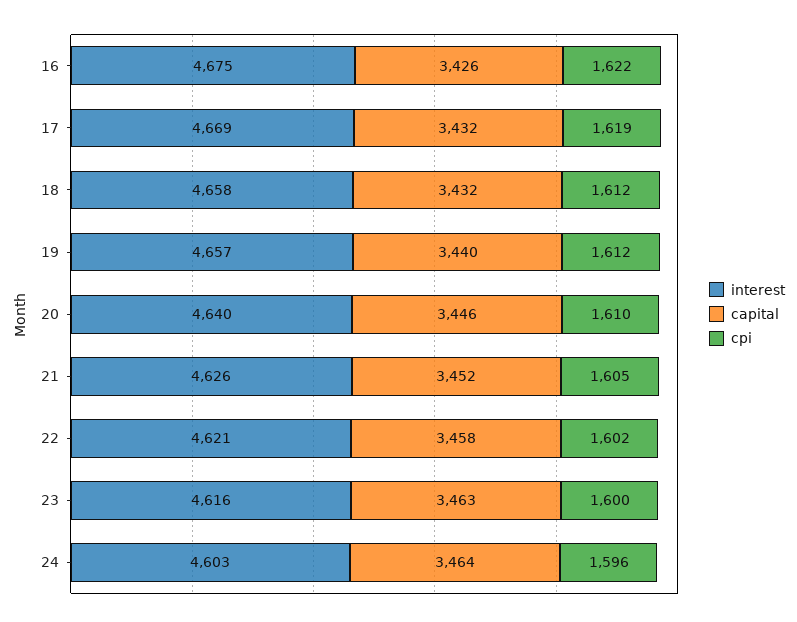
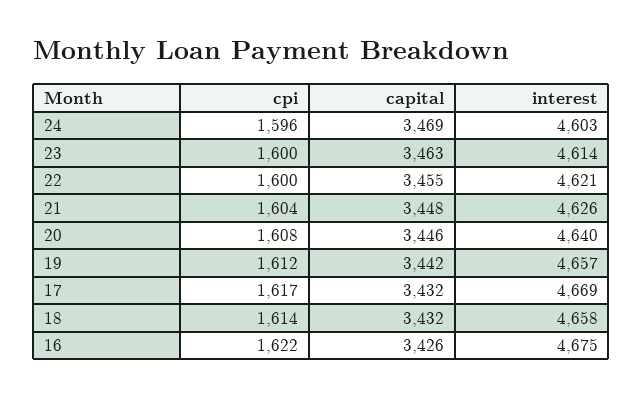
cpi, 17: 1619 -> 1617
cpi, 18: 1612 -> 1614
capital, 19: 3440 -> 3442
cpi, 20: 1610 -> 1608
capital, 21: 3452 -> 3448
cpi, 21: 1605 -> 1604
capital, 22: 3458 -> 3455
cpi, 22: 1602 -> 1600
interest, 23: 4616 -> 4614
capital, 24: 3464 -> 3469

